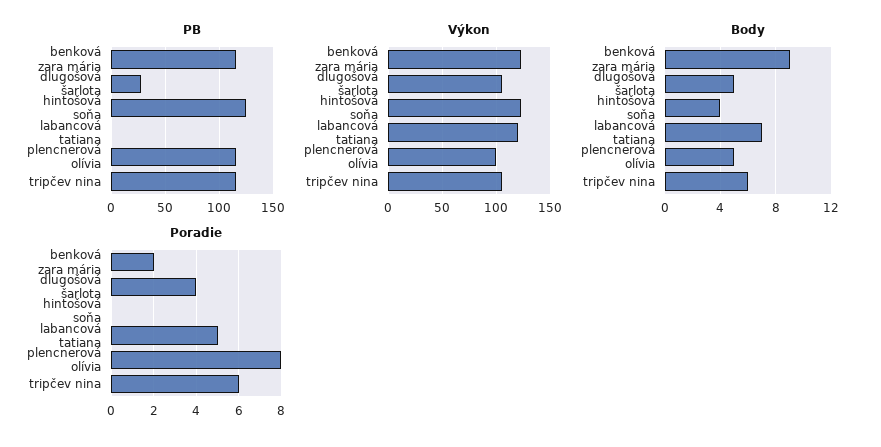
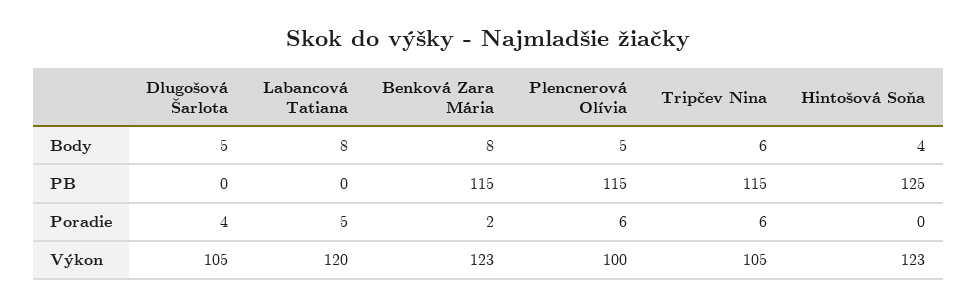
PB, dlugošová šarlota: 30 -> 0
Body, benková zara mária: 9 -> 8
Body, labancová tatiana: 7 -> 8
Poradie, plencnerová olívia: 8 -> 6

